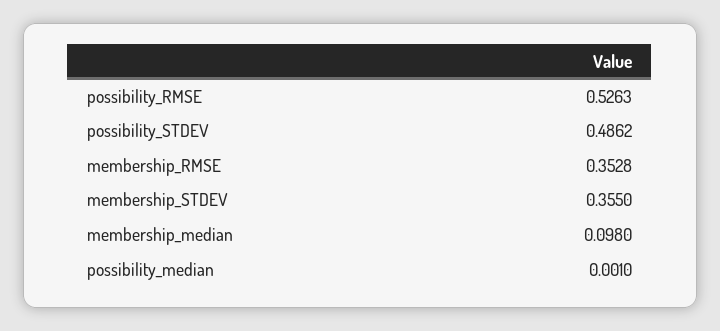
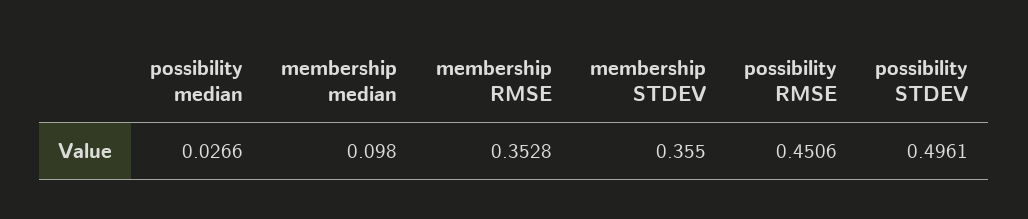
possibility_RMSE: 0.5263 -> 0.4506
possibility_STDEV: 0.4862 -> 0.4961
possibility_median: 0.001 -> 0.0266

